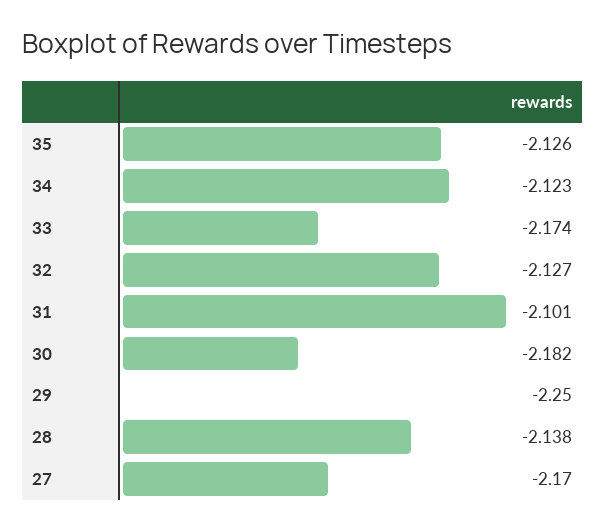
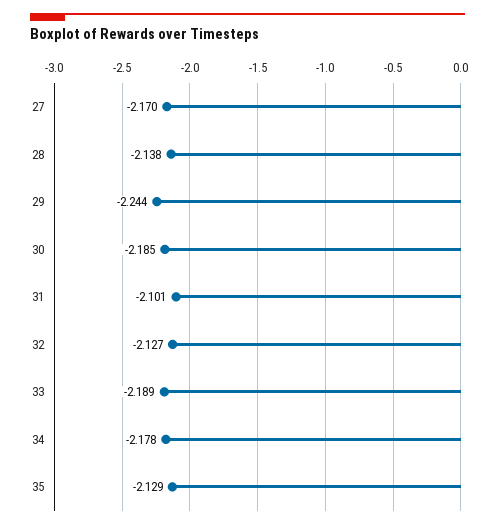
35: -2.126 -> -2.129
34: -2.123 -> -2.178
33: -2.174 -> -2.189
30: -2.182 -> -2.185
29: -2.25 -> -2.244

